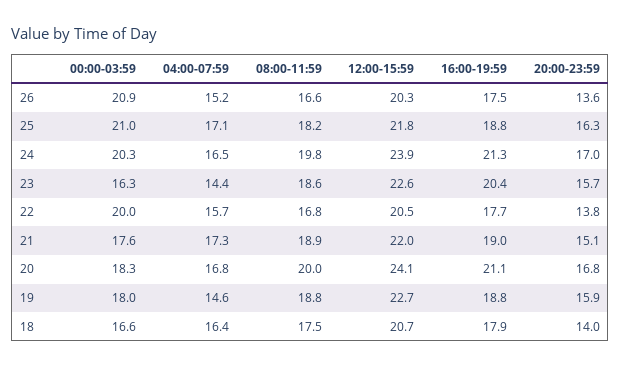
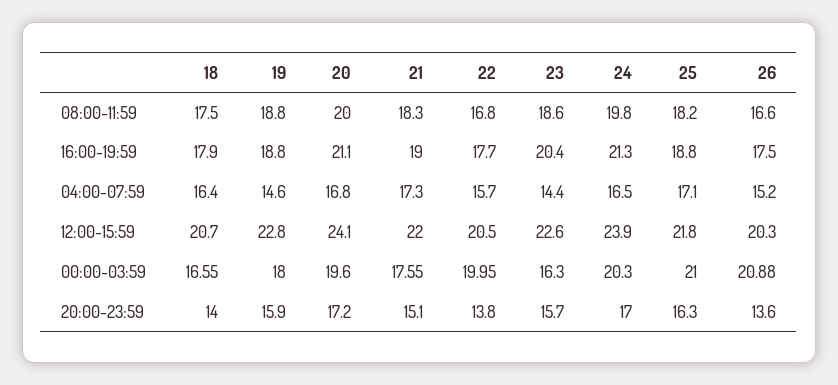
08:00-11:59, 21: 18.9 -> 18.3
00:00-03:59, 20: 18.3 -> 19.6
20:00-23:59, 20: 16.8 -> 17.2
12:00-15:59, 19: 22.7 -> 22.8

